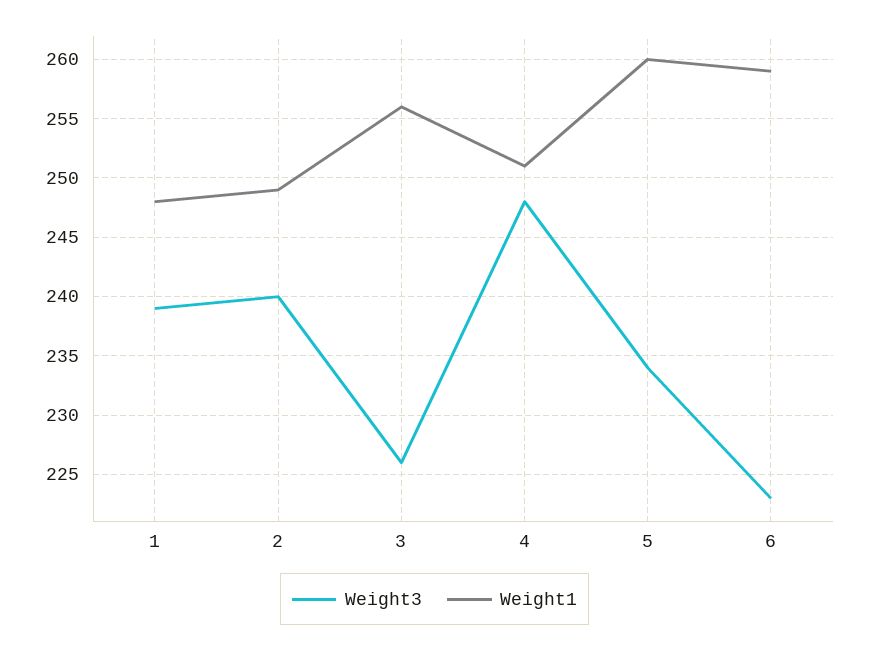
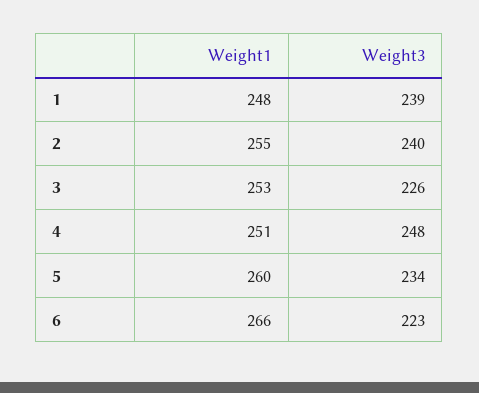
Weight1, 2: 249 -> 255
Weight1, 3: 256 -> 253
Weight1, 6: 259 -> 266

